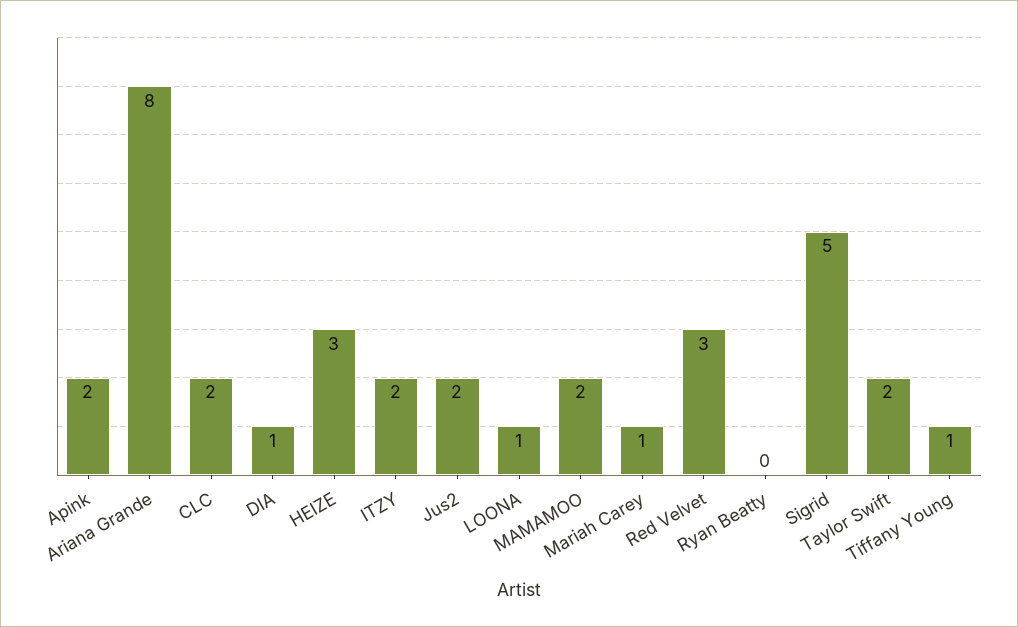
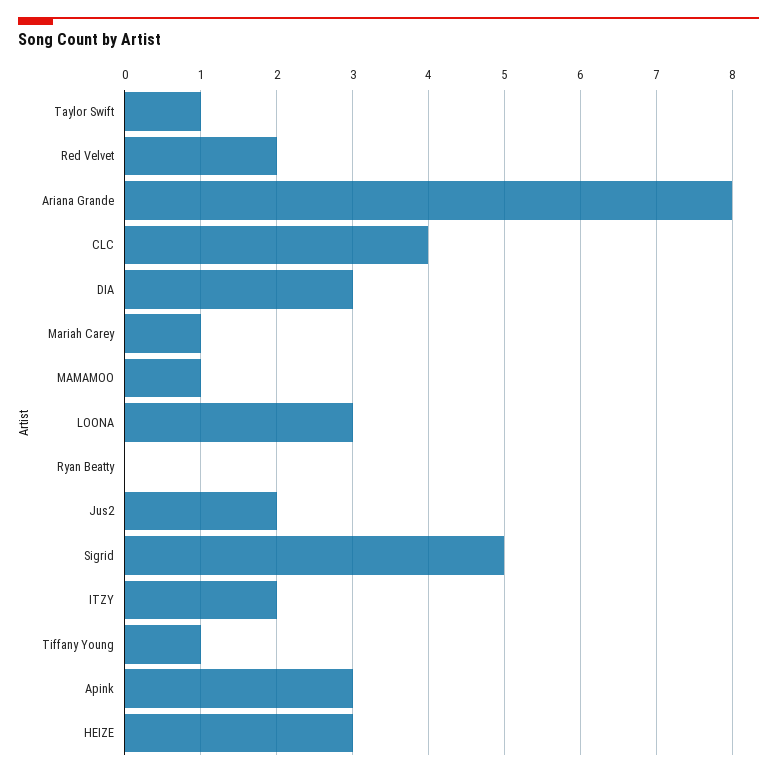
Apink: 2 -> 3
CLC: 2 -> 4
DIA: 1 -> 3
LOONA: 1 -> 3
MAMAMOO: 2 -> 1
Red Velvet: 3 -> 2
Taylor Swift: 2 -> 1

